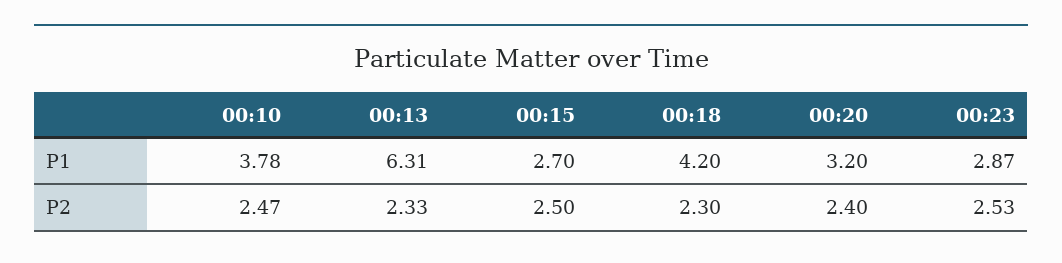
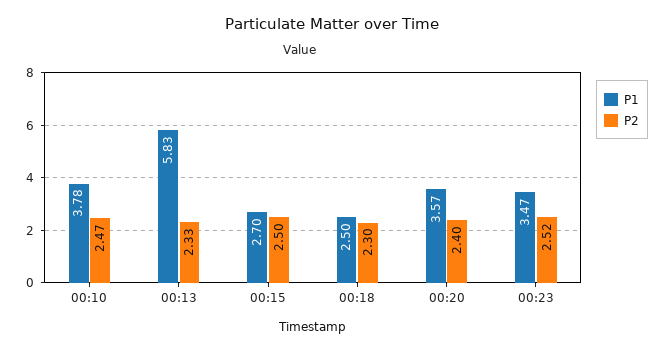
P1, 00:13: 6.31 -> 5.83
P1, 00:18: 4.2 -> 2.5
P1, 00:20: 3.2 -> 3.57
P1, 00:23: 2.87 -> 3.47
P2, 00:23: 2.53 -> 2.52

